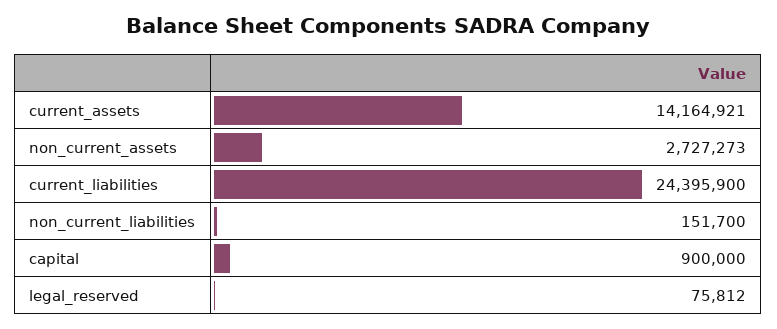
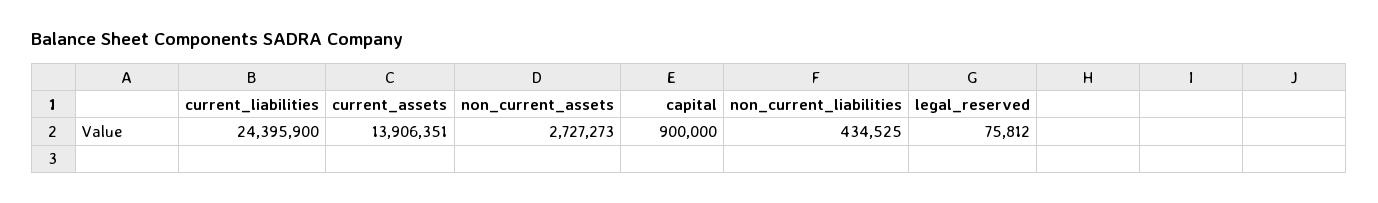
current_assets: 14164921 -> 13906351
non_current_liabilities: 151700 -> 434525

